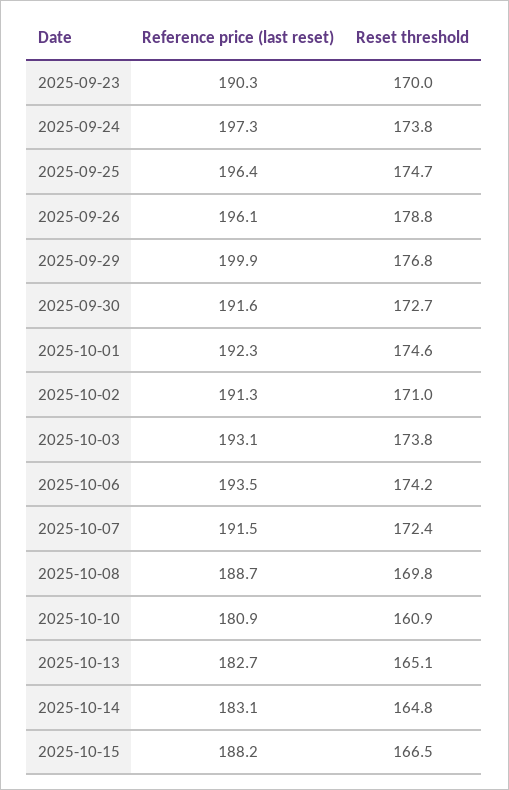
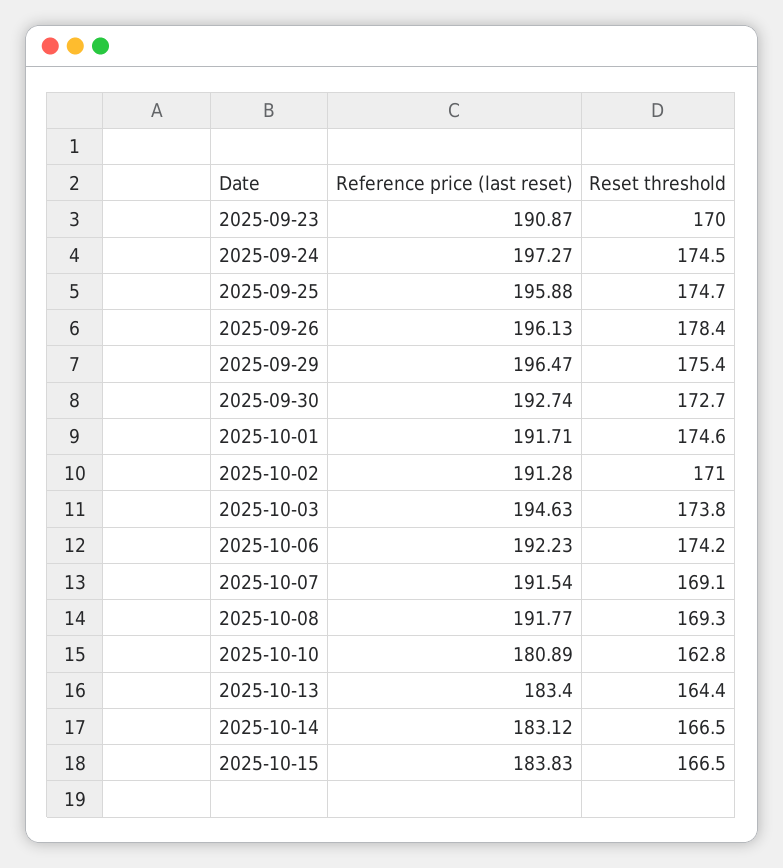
Reference price (last reset), 2025-09-23: 190.3 -> 190.87
Reset threshold, 2025-09-24: 173.8 -> 174.5
Reference price (last reset), 2025-09-25: 196.4 -> 195.88
Reset threshold, 2025-09-26: 178.8 -> 178.4
Reference price (last reset), 2025-09-29: 199.9 -> 196.47
Reset threshold, 2025-09-29: 176.8 -> 175.4
Reference price (last reset), 2025-09-30: 191.6 -> 192.74
Reference price (last reset), 2025-10-01: 192.3 -> 191.71
Reference price (last reset), 2025-10-03: 193.1 -> 194.63
Reference price (last reset), 2025-10-06: 193.5 -> 192.23
Reset threshold, 2025-10-07: 172.4 -> 169.1
Reference price (last reset), 2025-10-08: 188.7 -> 191.77
Reset threshold, 2025-10-08: 169.8 -> 169.3
Reset threshold, 2025-10-10: 160.9 -> 162.8
Reference price (last reset), 2025-10-13: 182.7 -> 183.4
Reset threshold, 2025-10-13: 165.1 -> 164.4
Reset threshold, 2025-10-14: 164.8 -> 166.5
Reference price (last reset), 2025-10-15: 188.2 -> 183.83

